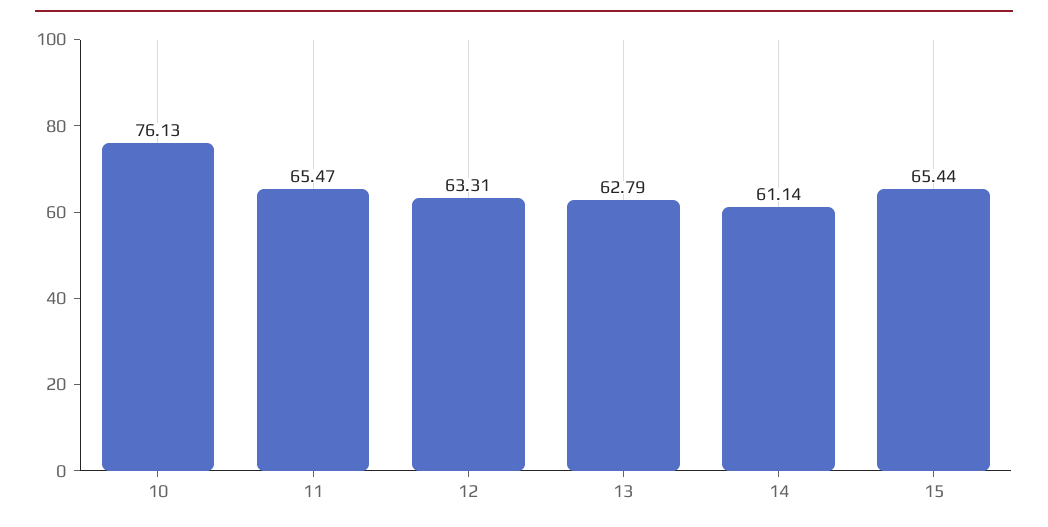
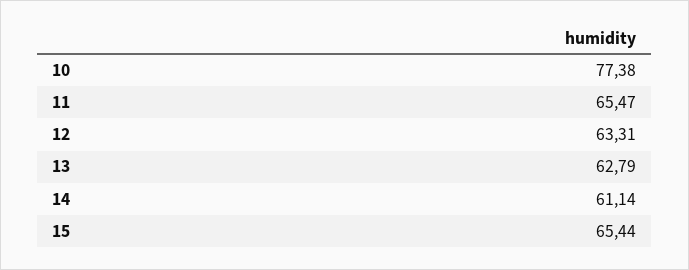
10: 76.13 -> 77.38

